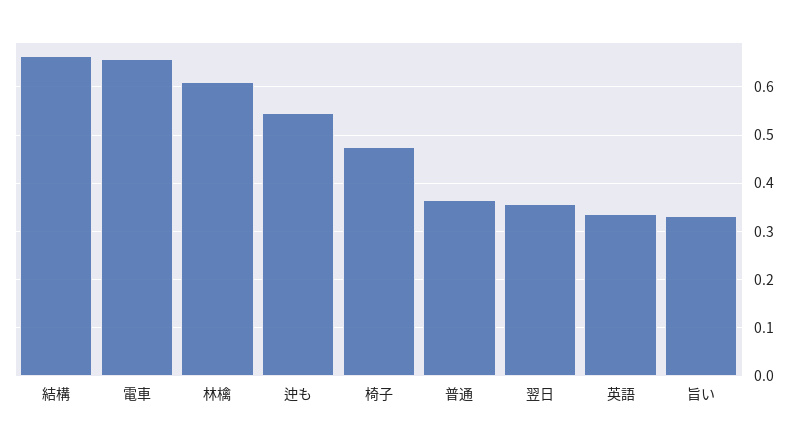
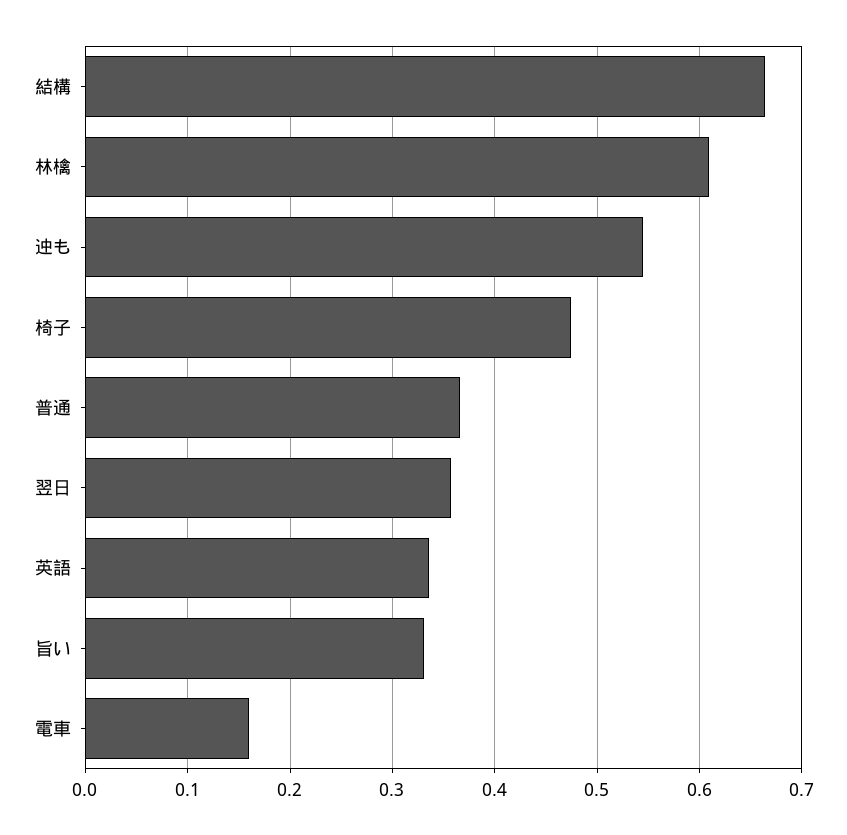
電車: 0.66 -> 0.16

